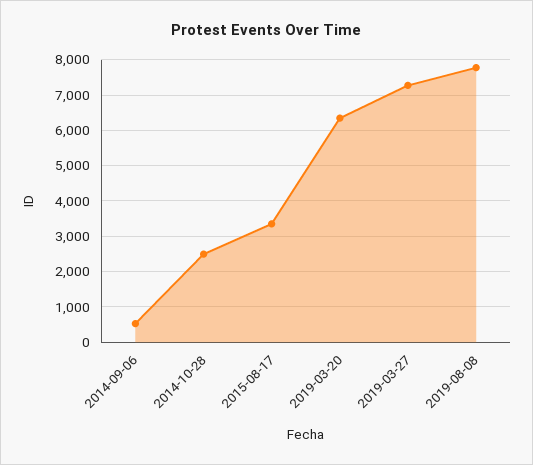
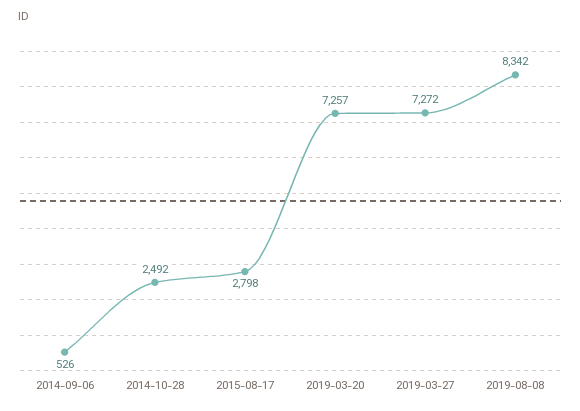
2015-08-17: 3400 -> 2798
2019-03-20: 6400 -> 7257
2019-08-08: 7800 -> 8342

